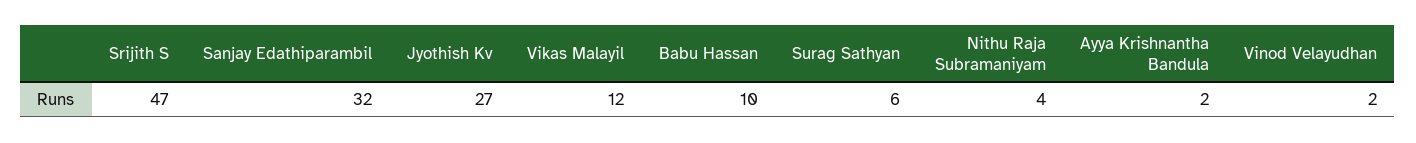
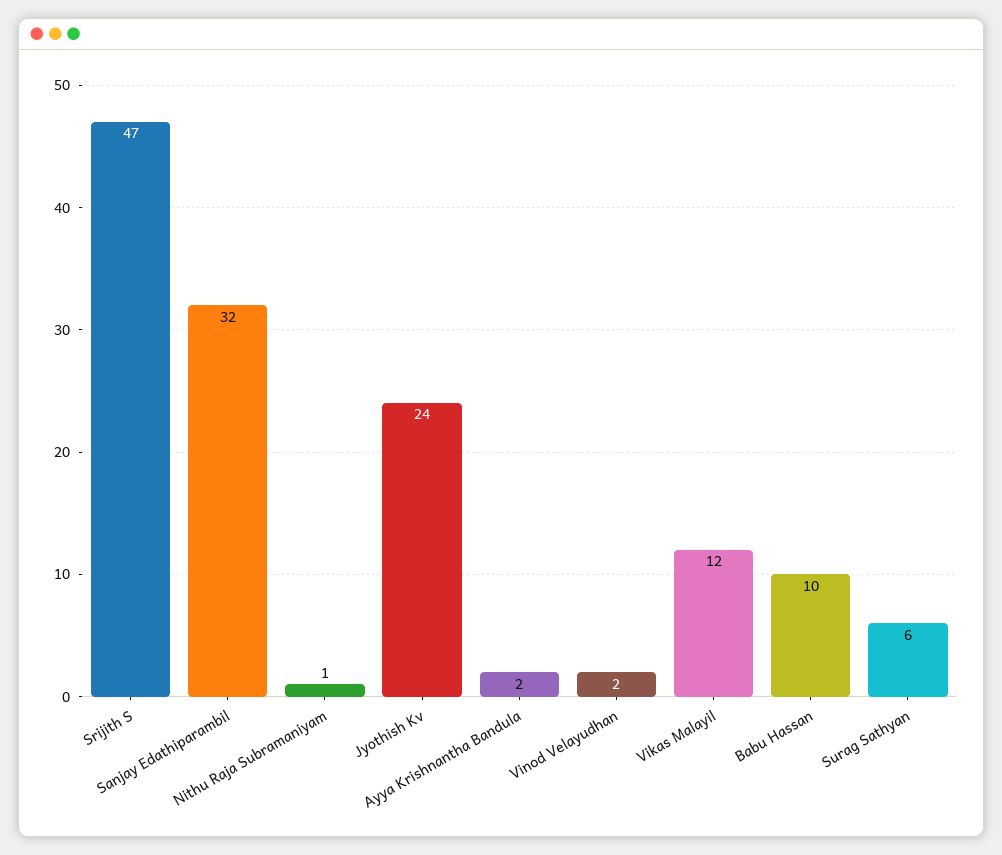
Jyothish Kv: 27 -> 24
Nithu Raja Subramaniyam: 4 -> 1

